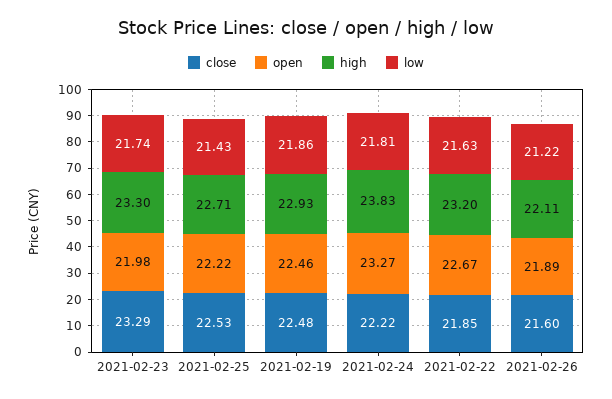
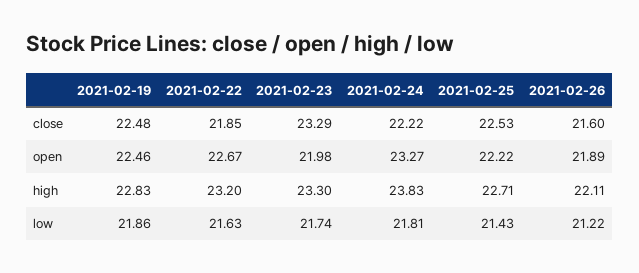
high, 2021-02-19: 22.93 -> 22.83

